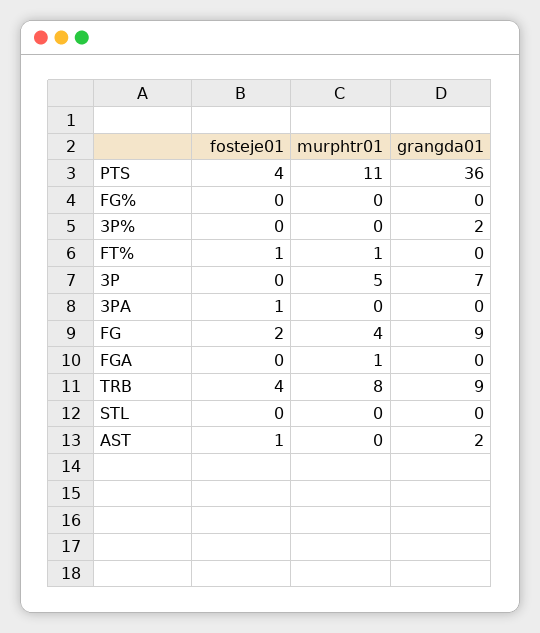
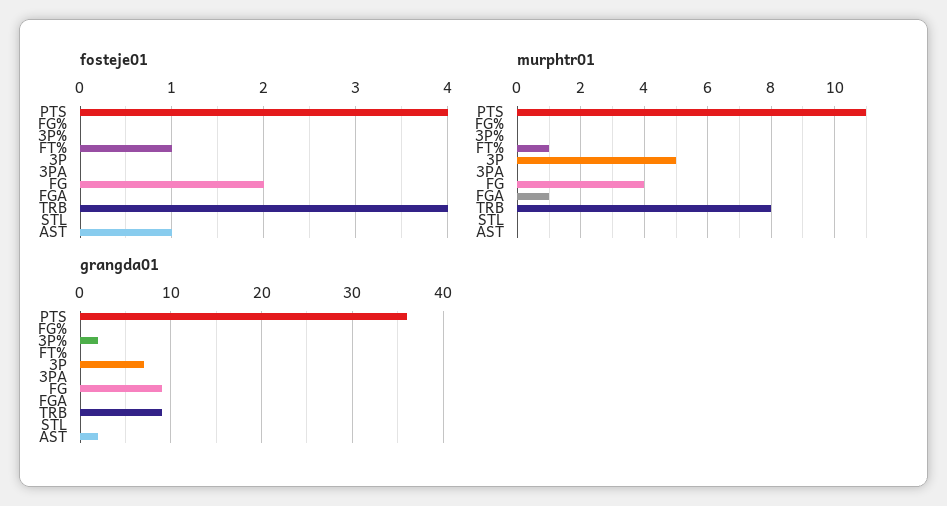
fosteje01, 3PA: 1 -> 0

